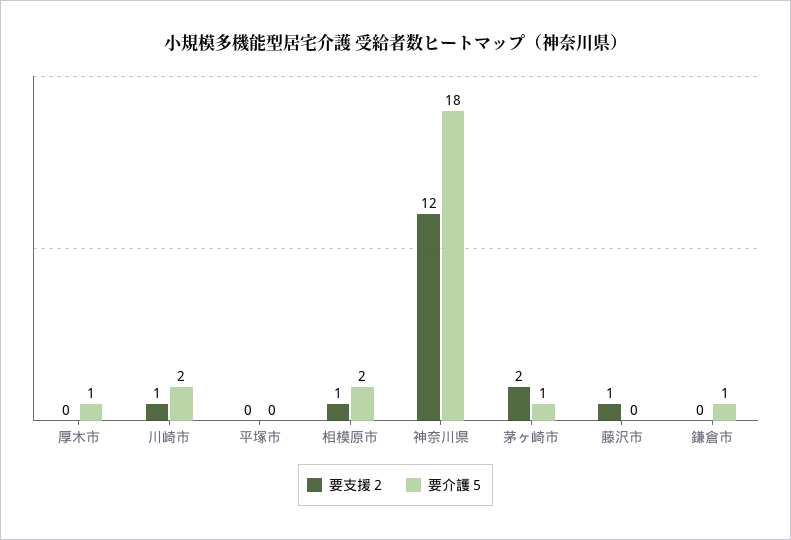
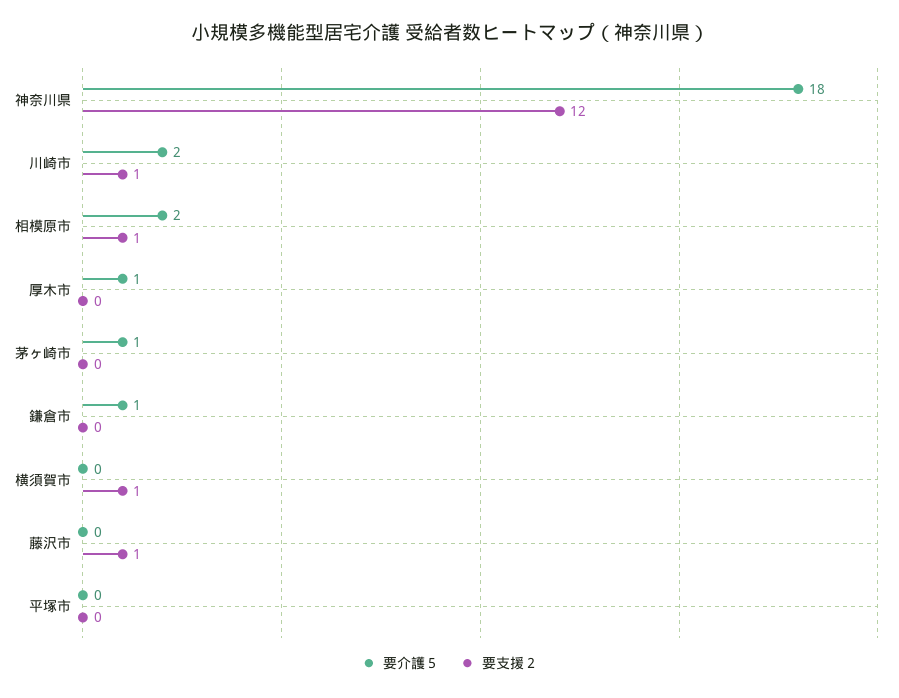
要支援２, 茅ヶ崎市: 2 -> 0
要介護５, 横須賀市: none -> 0
要支援２, 横須賀市: none -> 1

